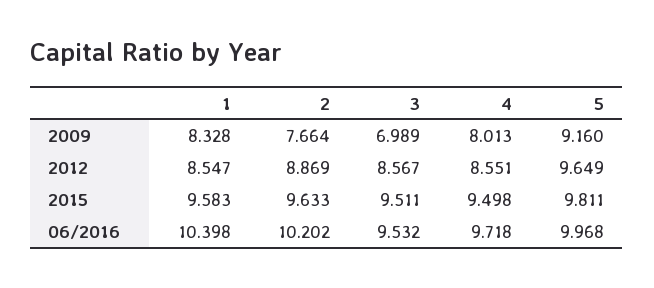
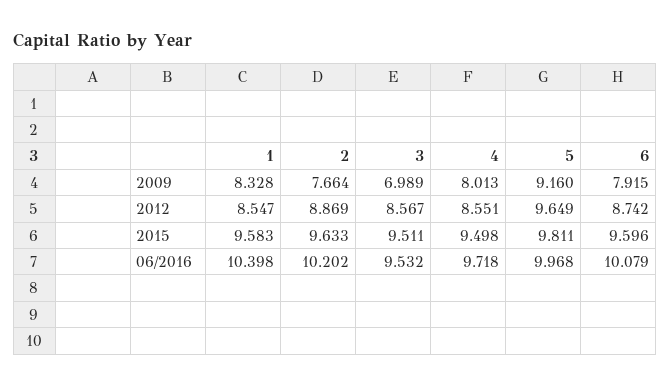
6, 2009: none -> 7.915
6, 2012: none -> 8.742
6, 2015: none -> 9.596
6, 06/2016: none -> 10.079

